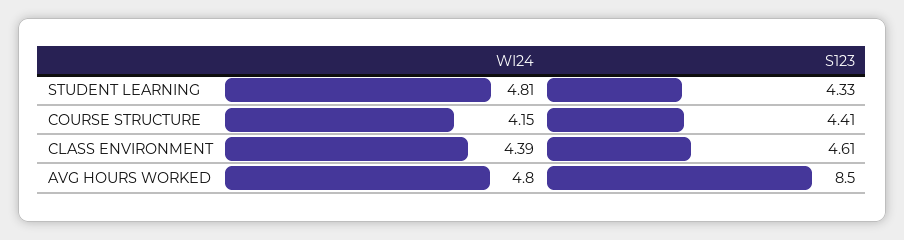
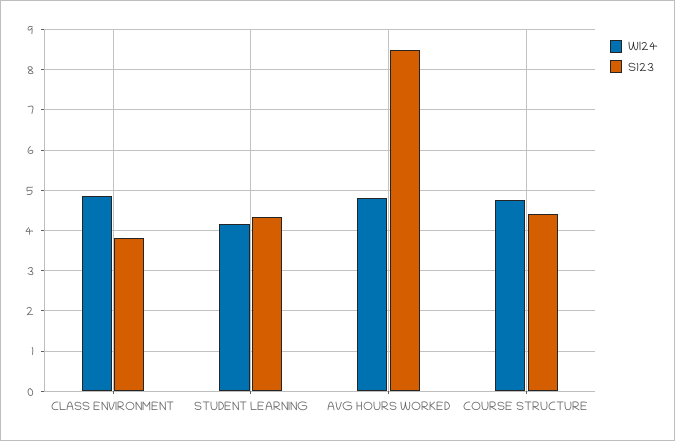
WI24, STUDENT LEARNING: 4.81 -> 4.2
WI24, COURSE STRUCTURE: 4.15 -> 4.8
WI24, CLASS ENVIRONMENT: 4.39 -> 4.8
S123, CLASS ENVIRONMENT: 4.61 -> 3.8

